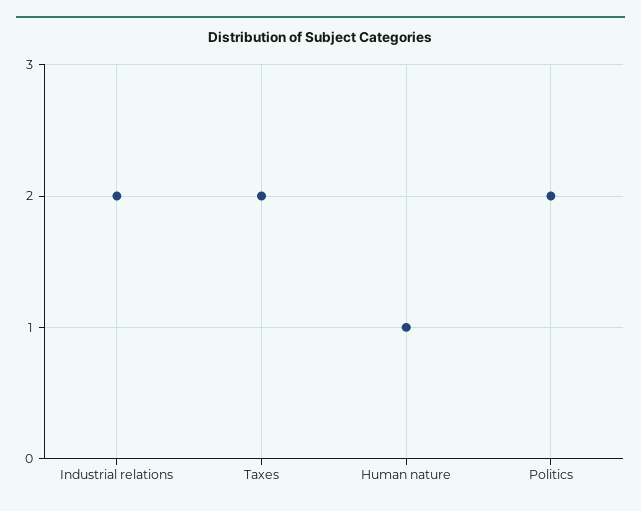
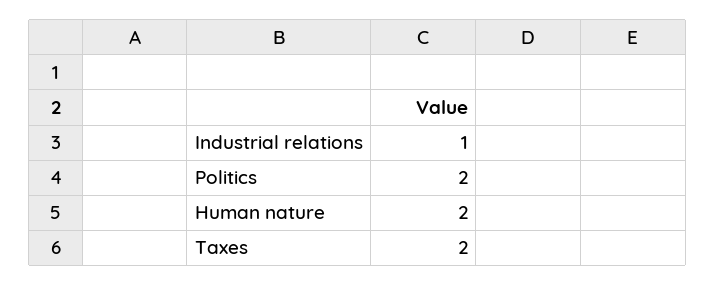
Industrial relations: 2 -> 1
Human nature: 1 -> 2

